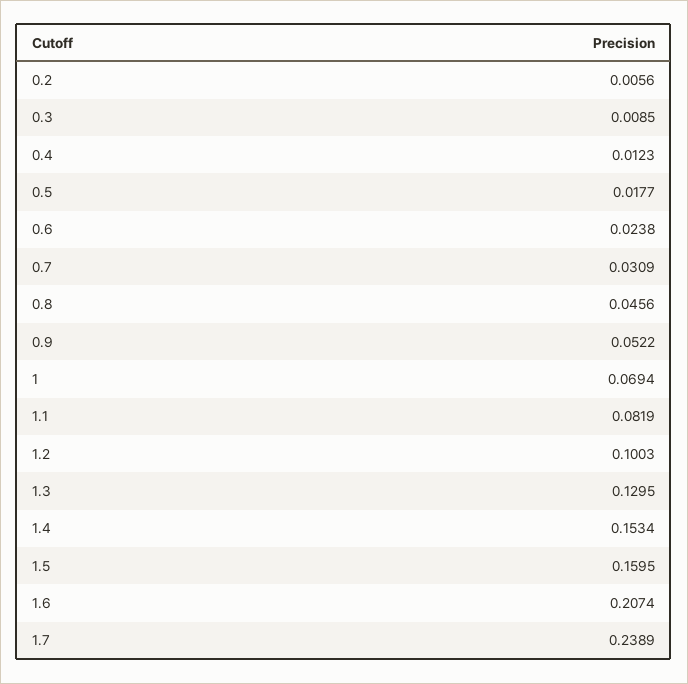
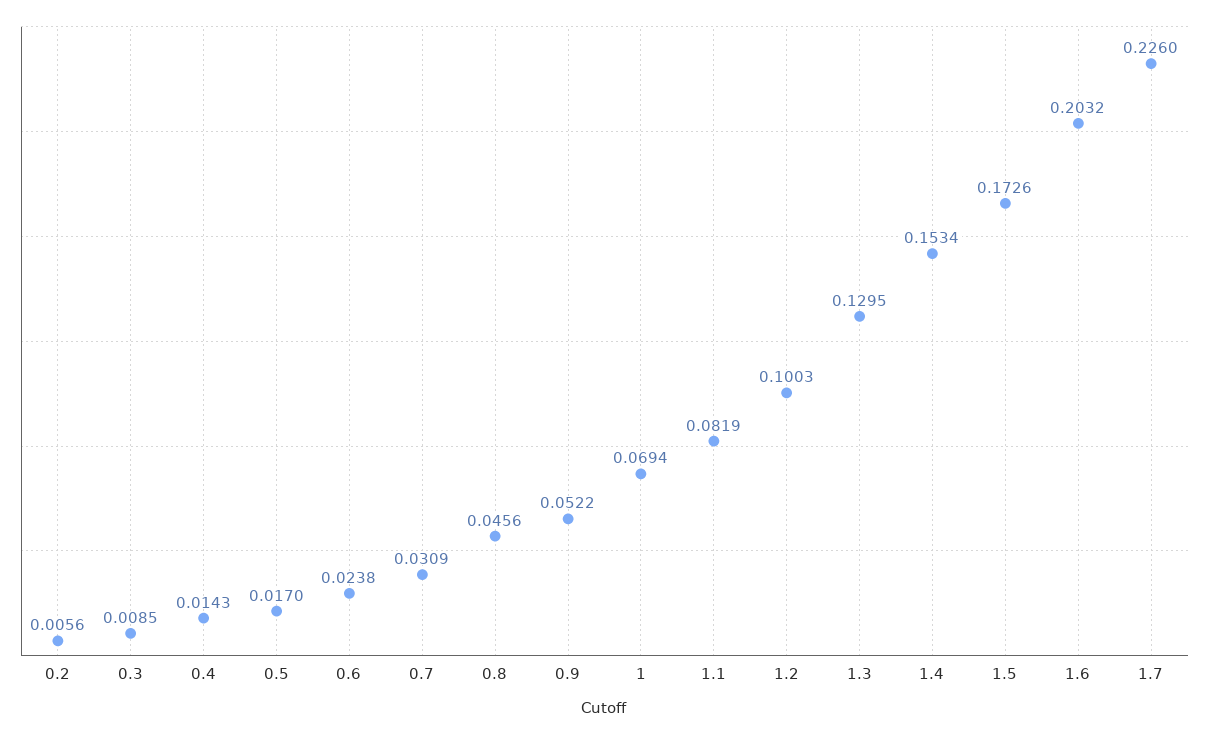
0.4: 0.0123 -> 0.0143
0.5: 0.0177 -> 0.017
1.5: 0.1595 -> 0.1726
1.6: 0.2074 -> 0.2032
1.7: 0.2389 -> 0.226

